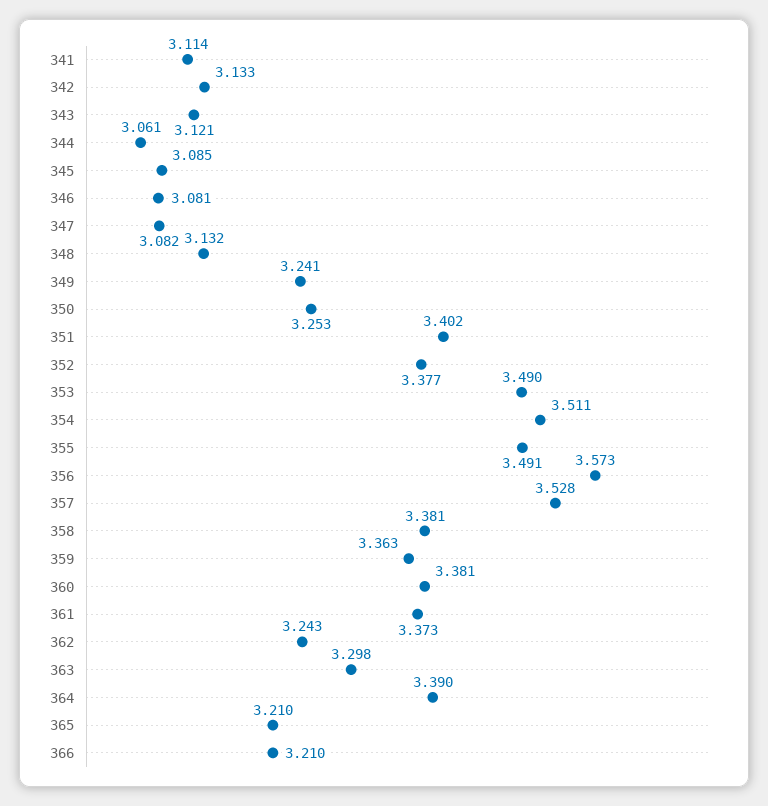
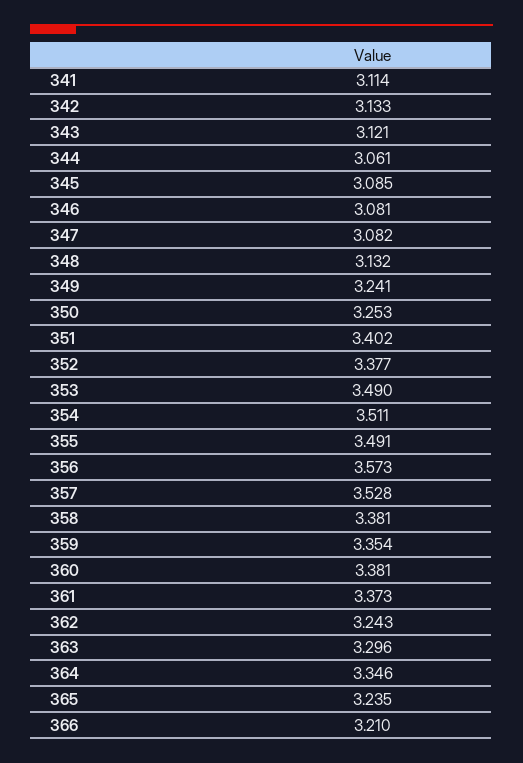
359: 3.363 -> 3.354
363: 3.298 -> 3.296
364: 3.39 -> 3.346
365: 3.21 -> 3.235

